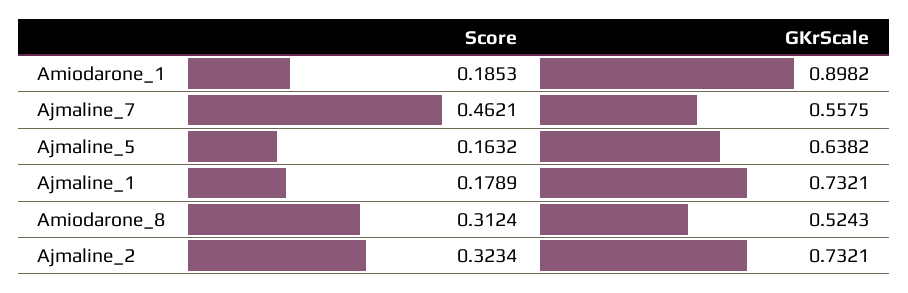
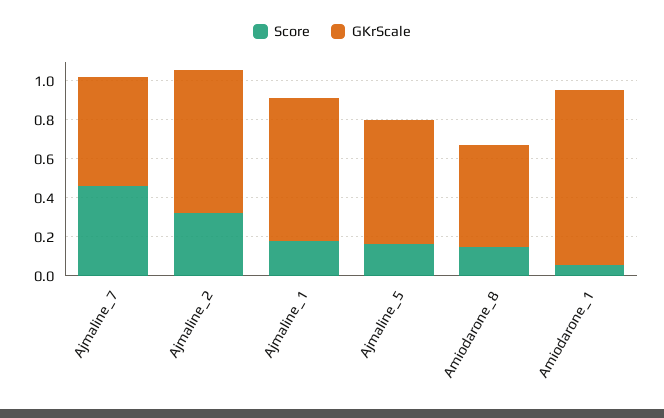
Score, Amiodarone_1: 0.1853 -> 0.05
Score, Amiodarone_8: 0.3124 -> 0.15

